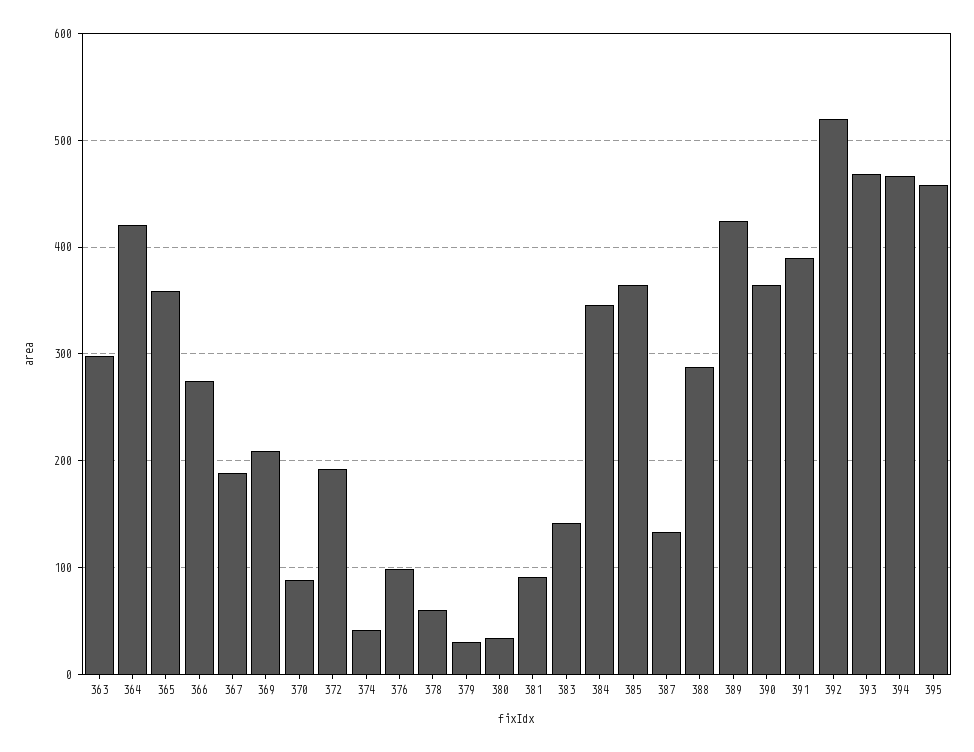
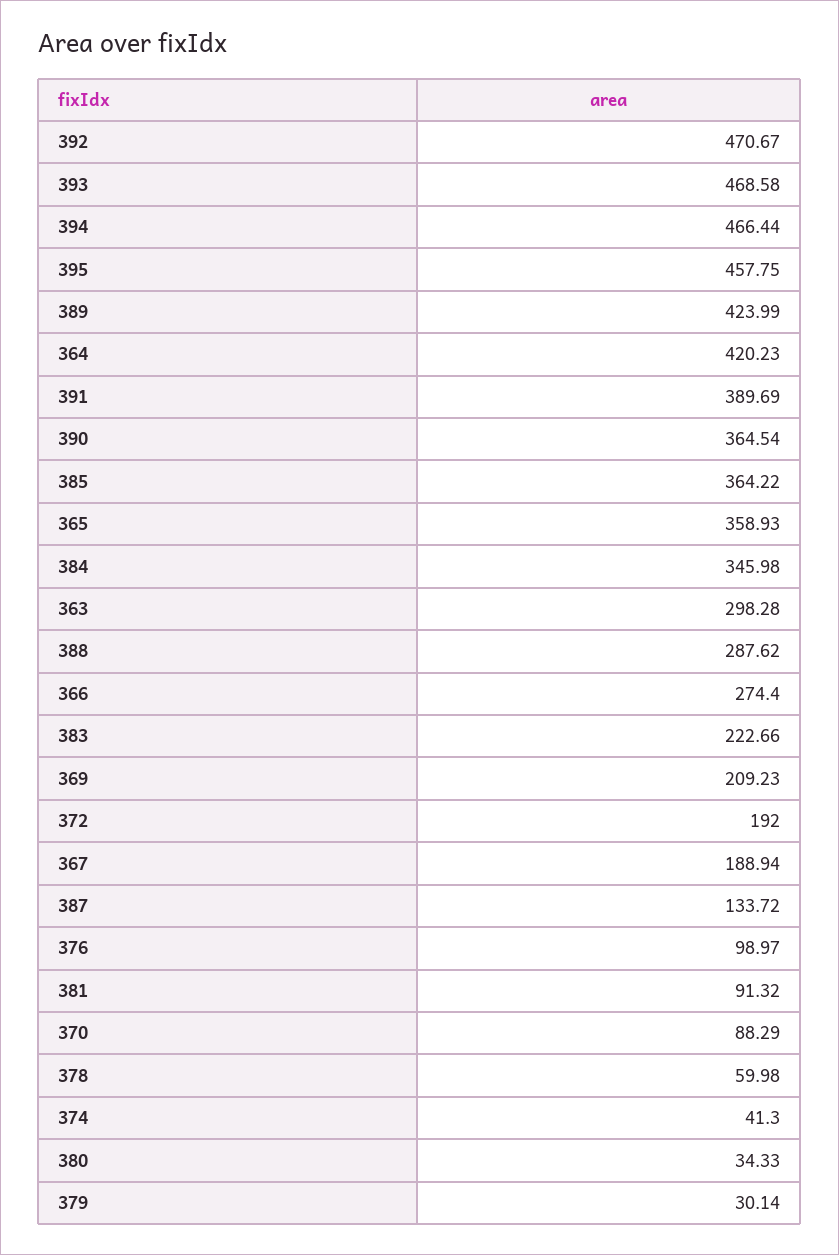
383: 140 -> 222.66
392: 520 -> 470.67

